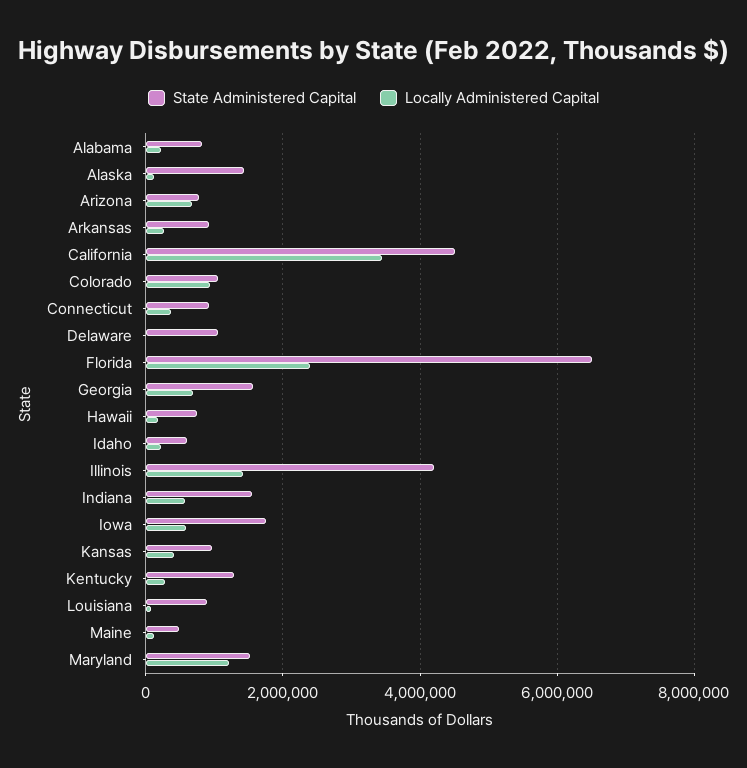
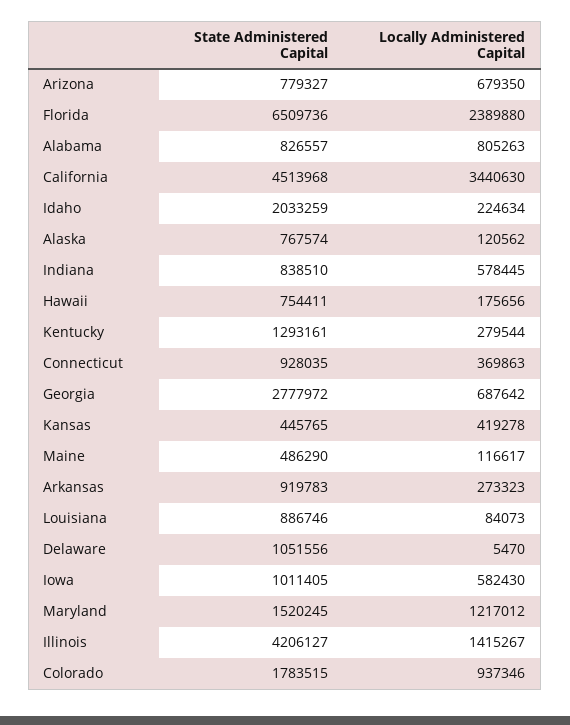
Locally Administered Capital, Alabama: 200000 -> 805263
State Administered Capital, Alaska: 1400000 -> 767574
State Administered Capital, Colorado: 1000000 -> 1783515
State Administered Capital, Georgia: 1600000 -> 2777972
State Administered Capital, Idaho: 600000 -> 2033259
State Administered Capital, Indiana: 1600000 -> 838510
State Administered Capital, Iowa: 1800000 -> 1011405
State Administered Capital, Kansas: 1000000 -> 445765

